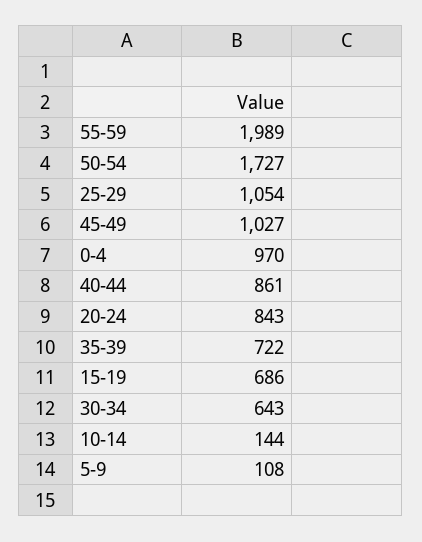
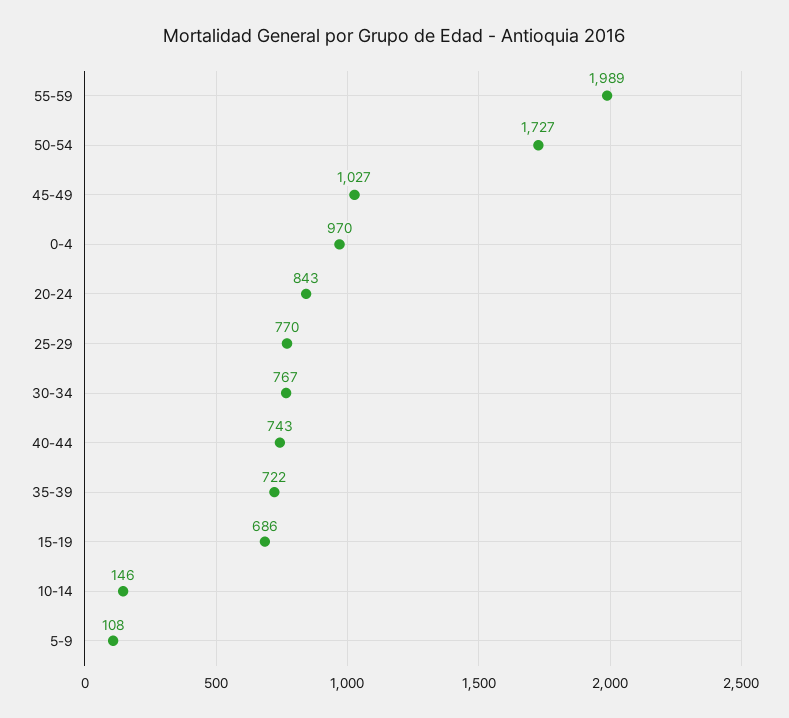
25-29: 1054 -> 770
40-44: 861 -> 743
30-34: 643 -> 767
10-14: 144 -> 146

